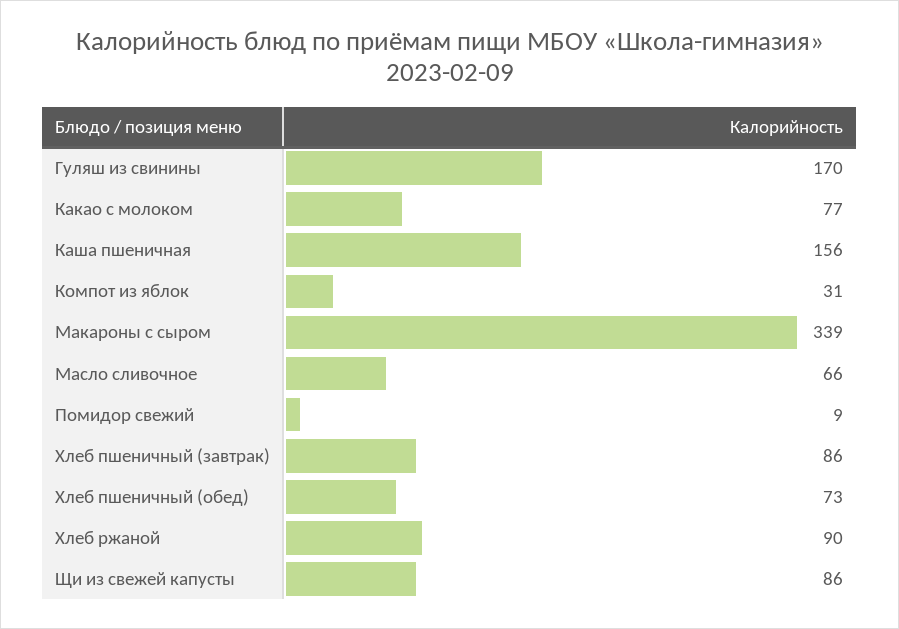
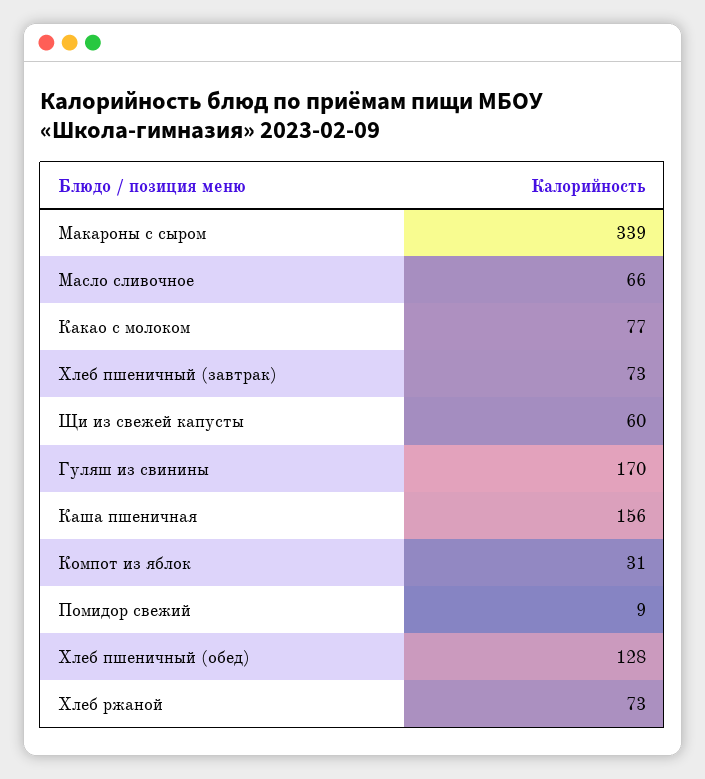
Хлеб пшеничный (завтрак): 86 -> 73
Хлеб пшеничный (обед): 73 -> 128
Хлеб ржаной: 90 -> 73
Щи из свежей капусты: 86 -> 60

